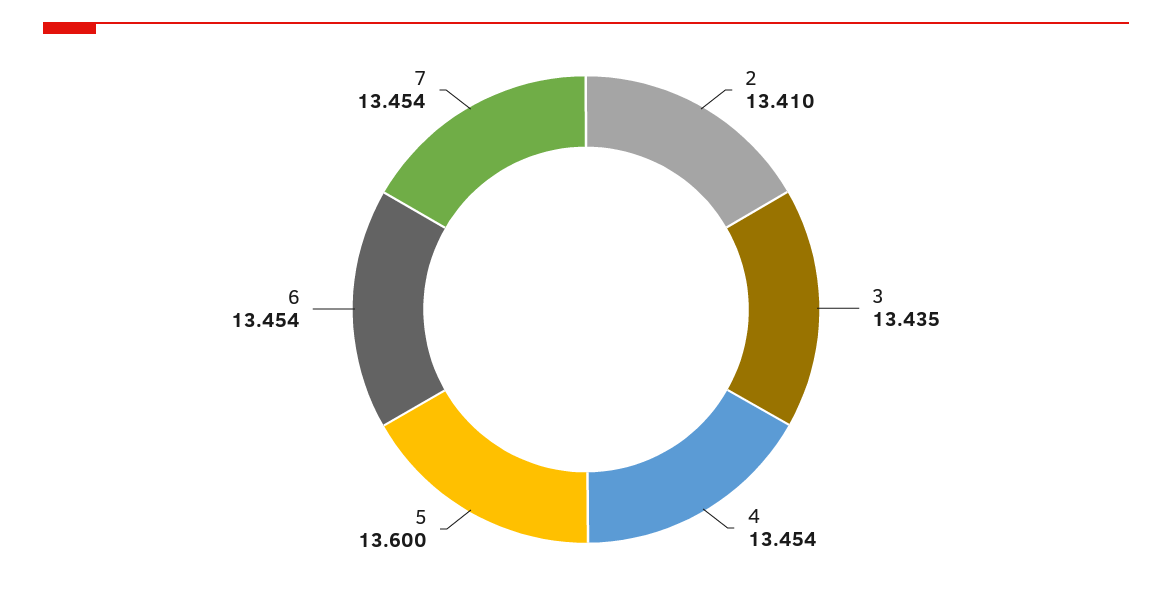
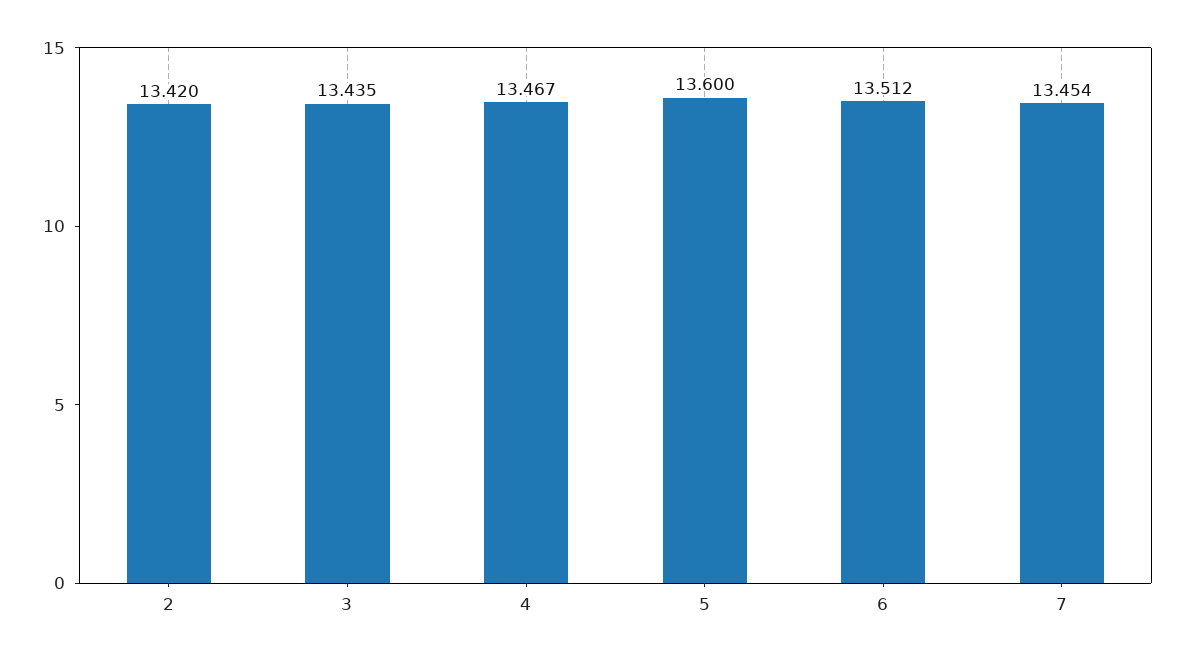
2: 13.41 -> 13.42
4: 13.454 -> 13.467
6: 13.454 -> 13.512

